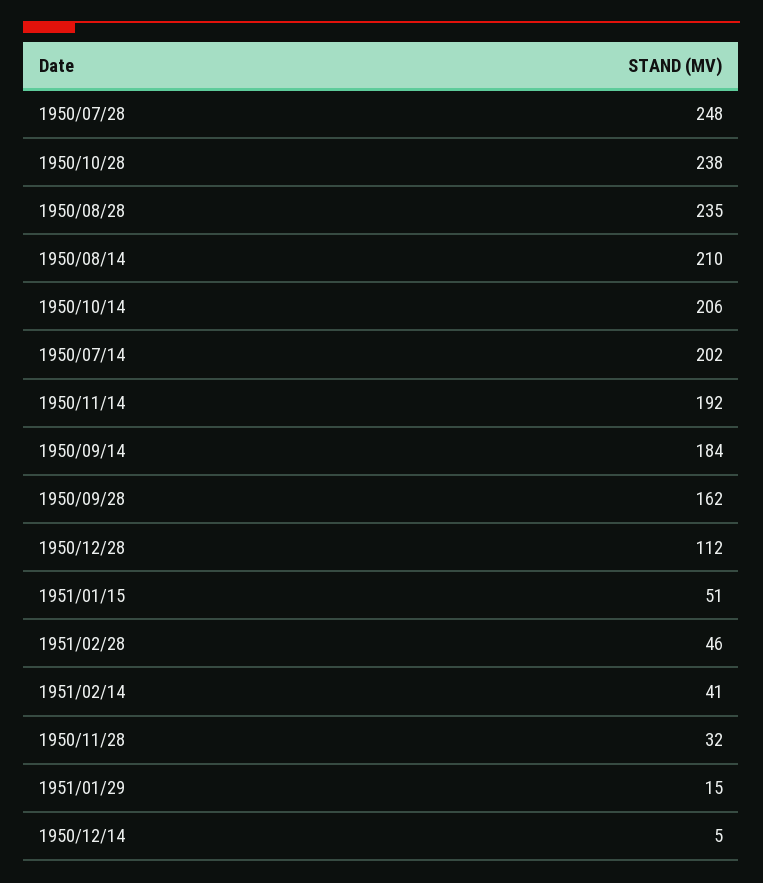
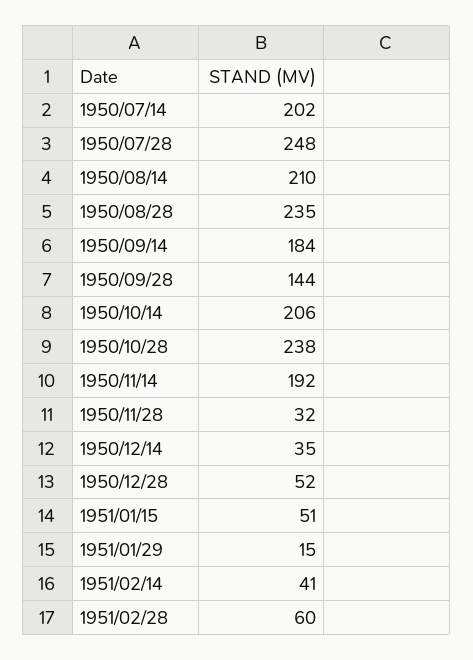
1950/09/28: 162 -> 144
1950/12/28: 112 -> 52
1951/02/28: 46 -> 60
1950/12/14: 5 -> 35

